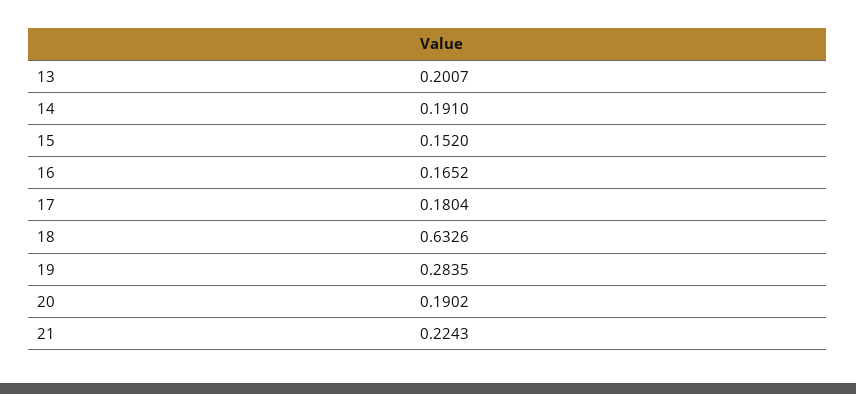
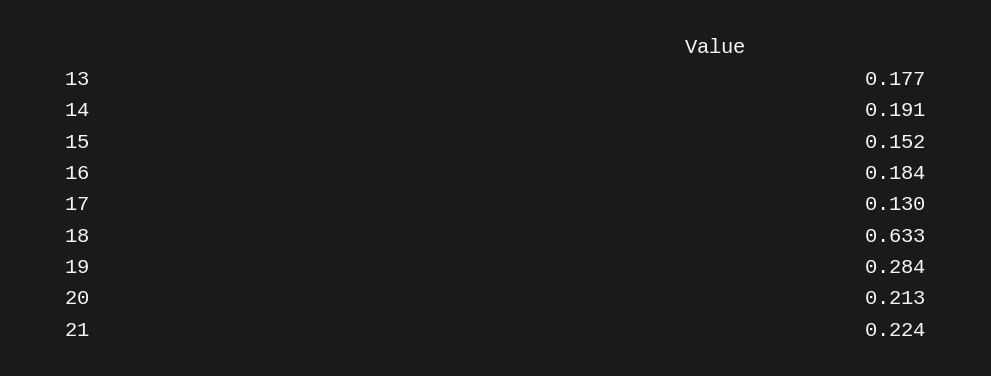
13: 0.2007 -> 0.177
16: 0.1652 -> 0.184
17: 0.1804 -> 0.13
20: 0.1902 -> 0.213

